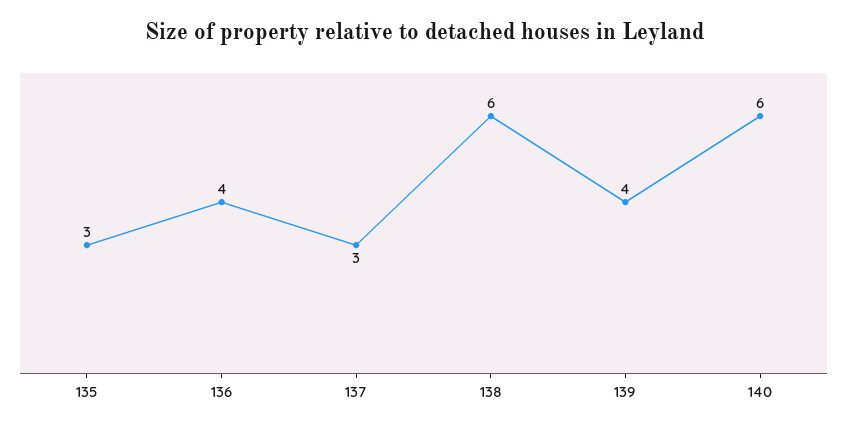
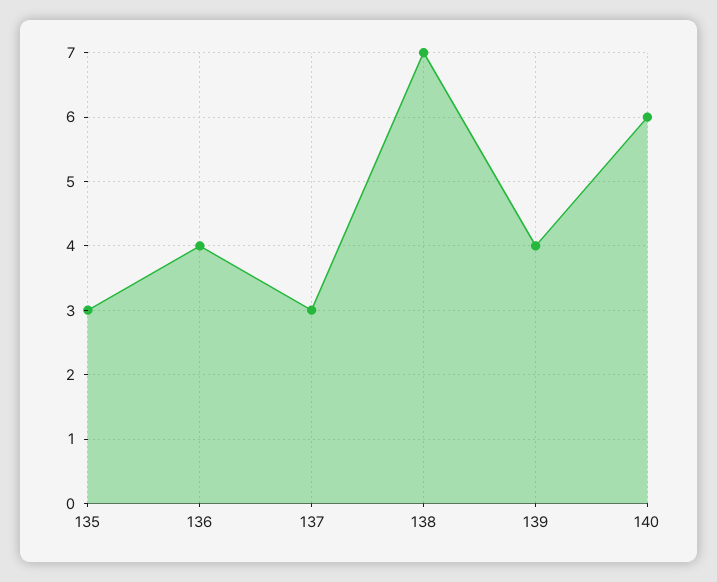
138: 6 -> 7

